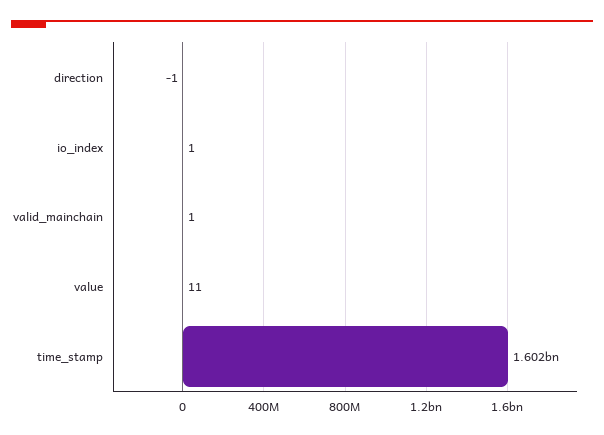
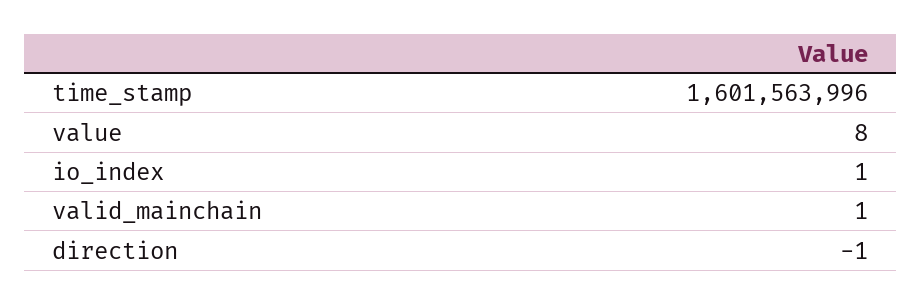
value: 11 -> 8

